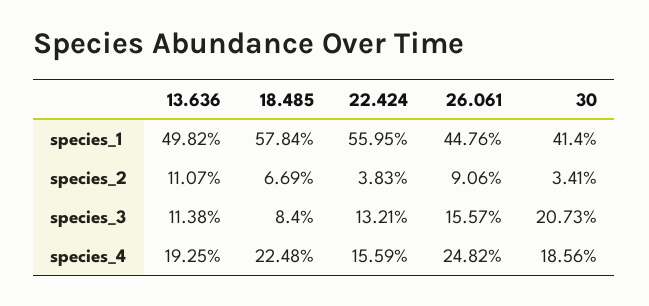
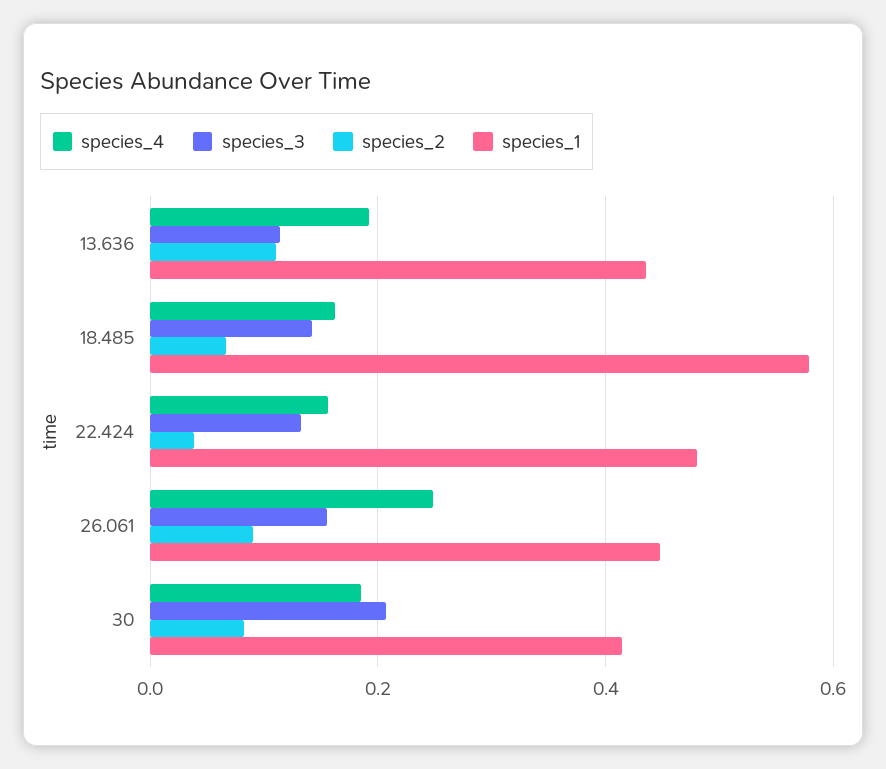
species_1, 13.636: 0.4982 -> 0.44
species_1, 22.424: 0.5595 -> 0.48
species_2, 30: 0.0341 -> 0.08
species_3, 18.485: 0.084 -> 0.14
species_4, 18.485: 0.2248 -> 0.16

